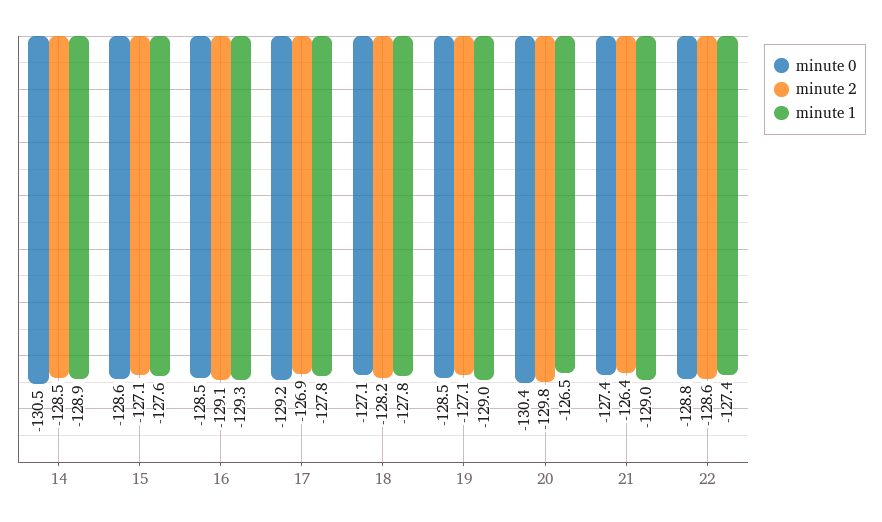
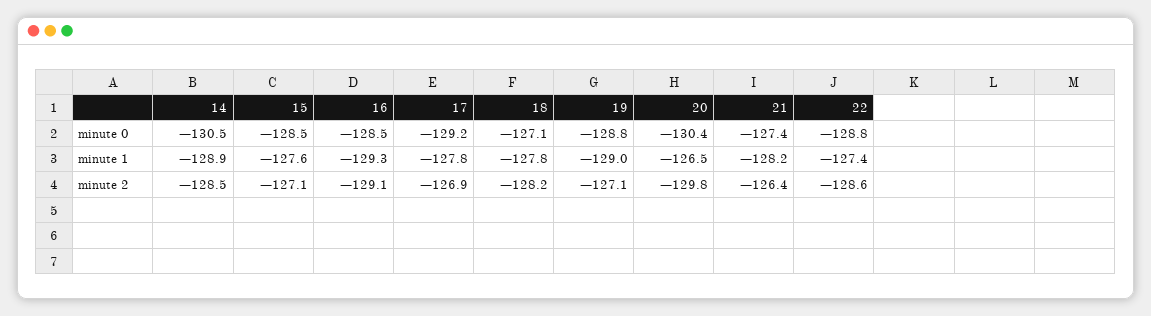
minute 0, 15: -128.6 -> -128.5
minute 0, 19: -128.5 -> -128.8
minute 1, 21: -129 -> -128.2

